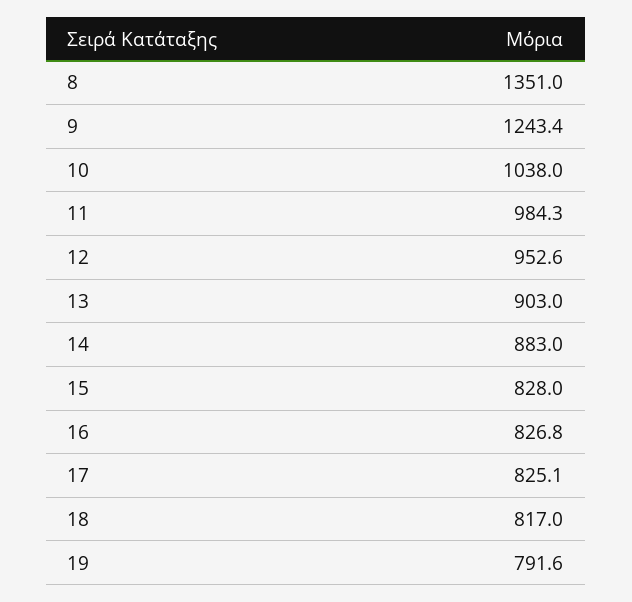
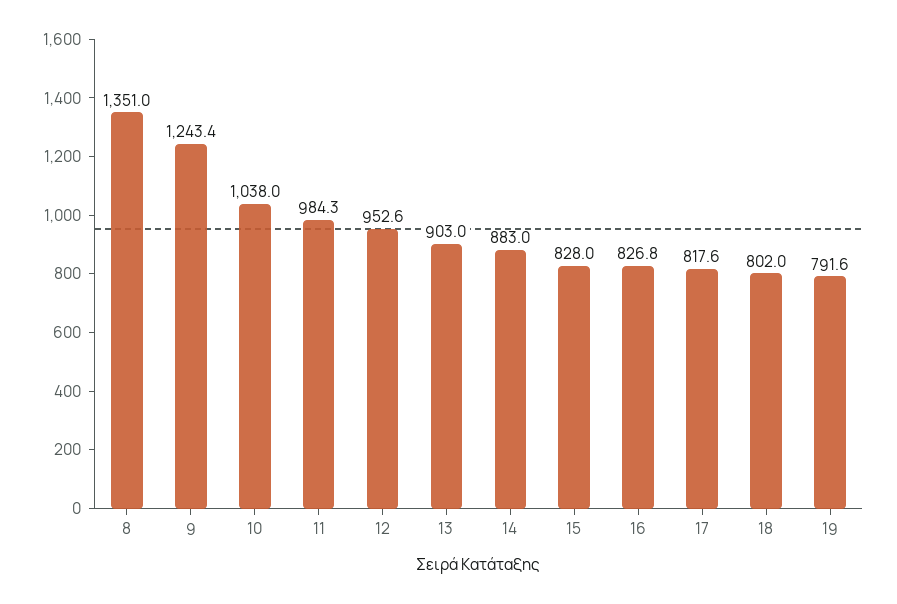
17: 825.1 -> 817.6
18: 817 -> 802

